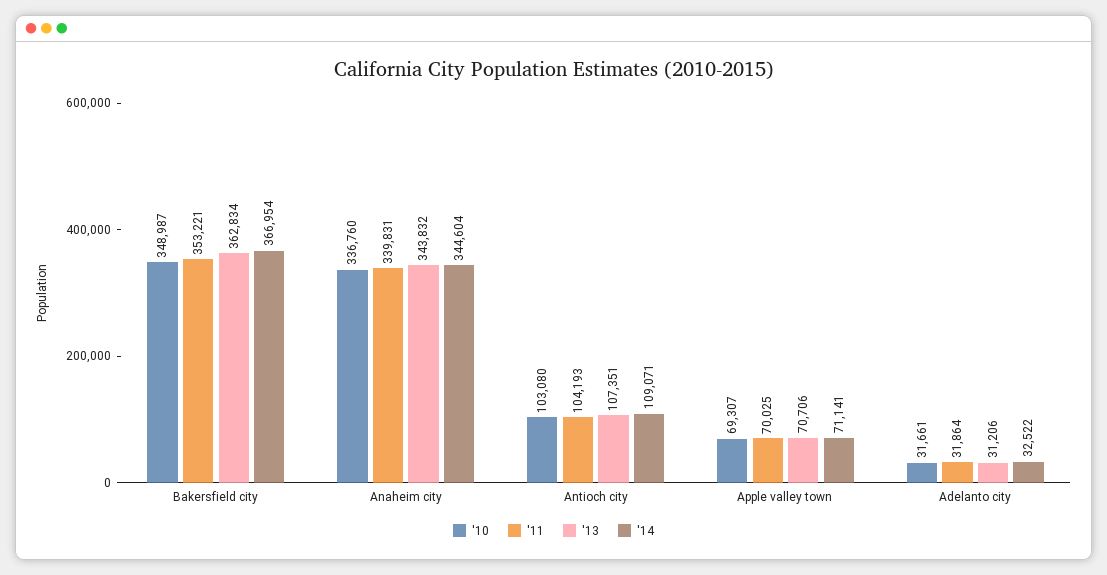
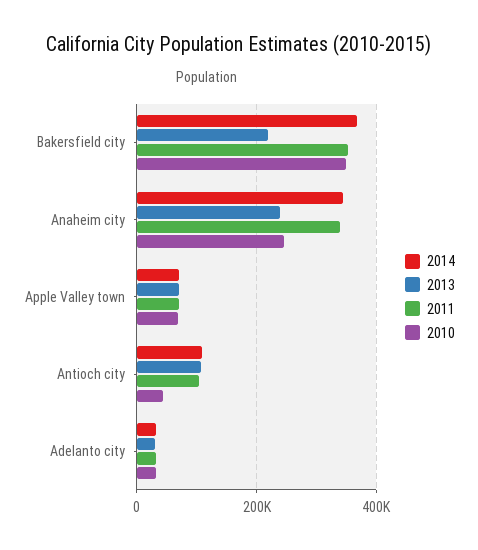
'13, Bakersfield city: 362834 -> 220000
'10, Anaheim city: 336760 -> 240000
'13, Anaheim city: 343832 -> 240000
'10, Antioch city: 103080 -> 40000

